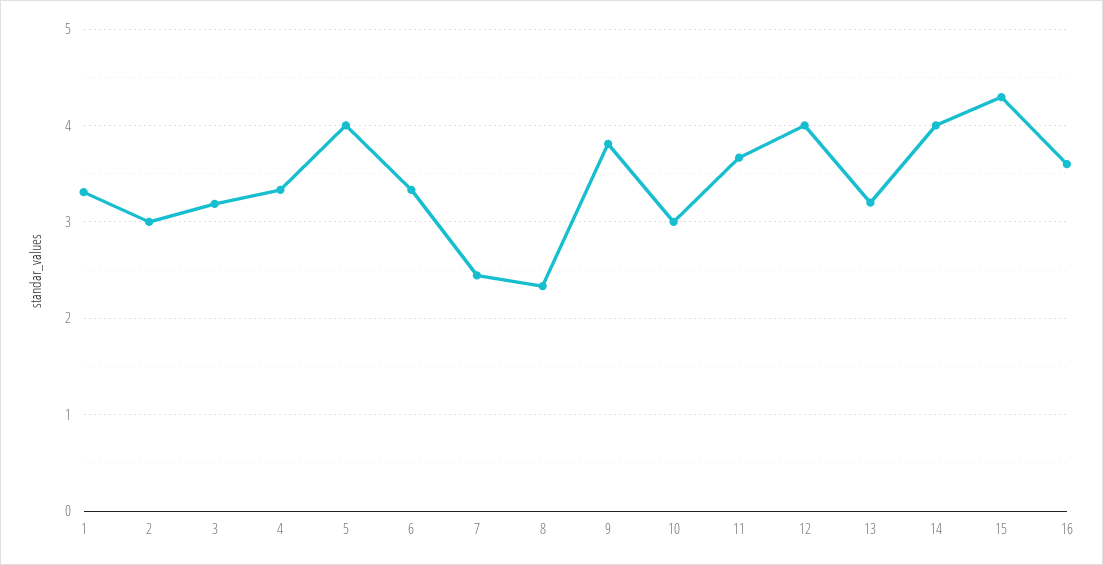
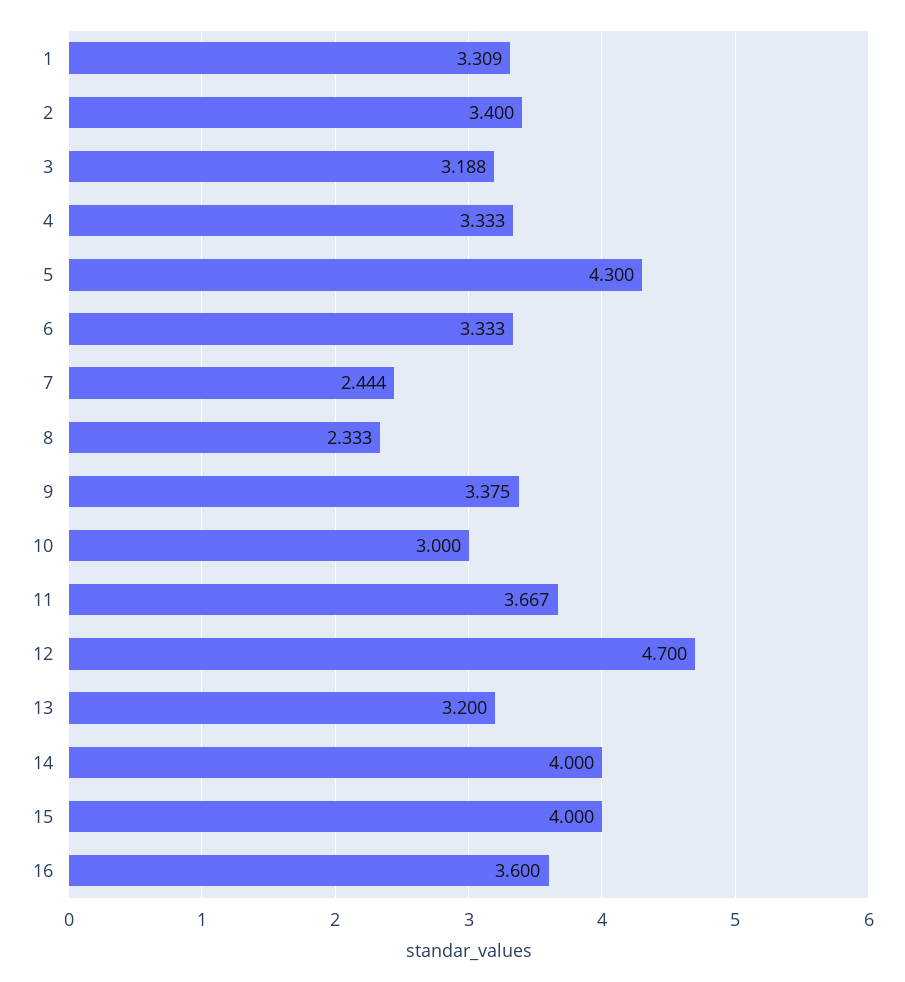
2: 3 -> 3.4
5: 4 -> 4.3
9: 3.8 -> 3.375
12: 4 -> 4.7
15: 4.3 -> 4

